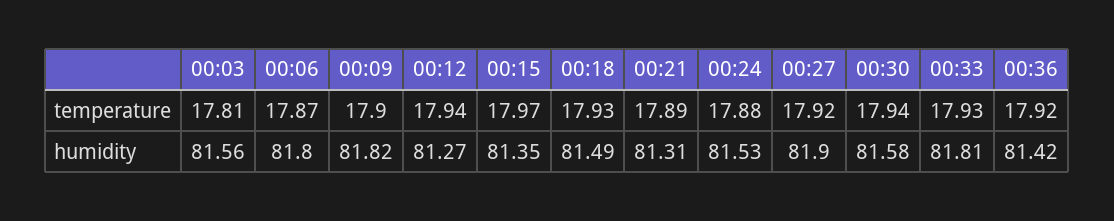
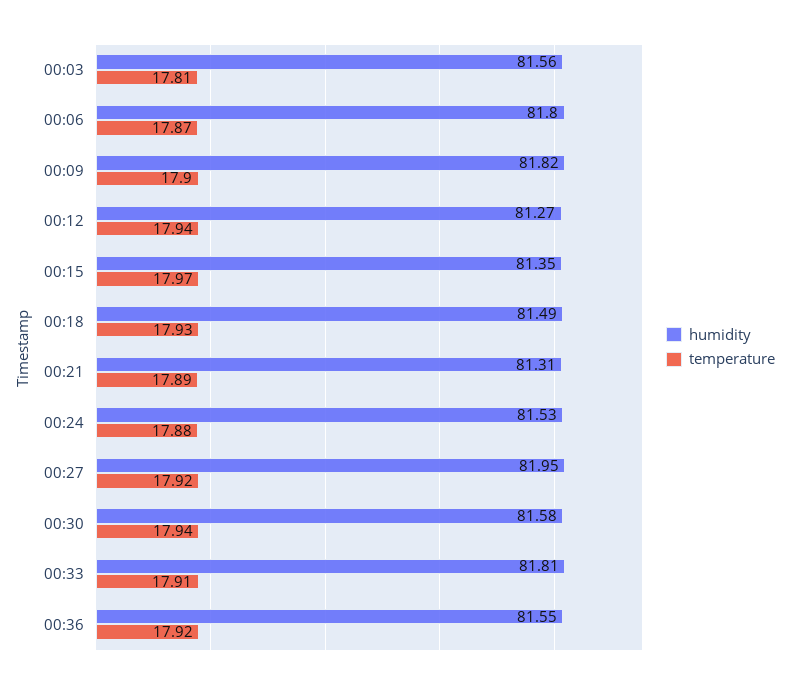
temperature, 00:33: 17.93 -> 17.91
humidity, 00:27: 81.9 -> 81.95
humidity, 00:36: 81.42 -> 81.55

